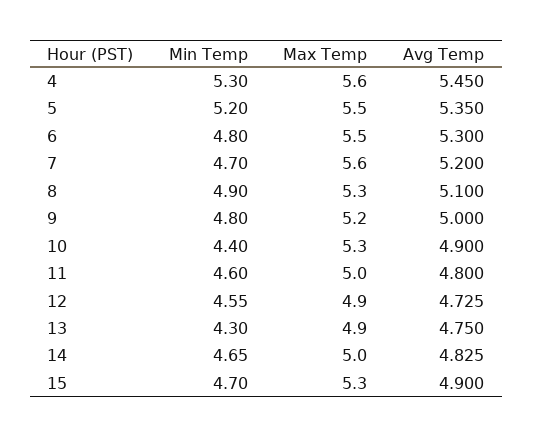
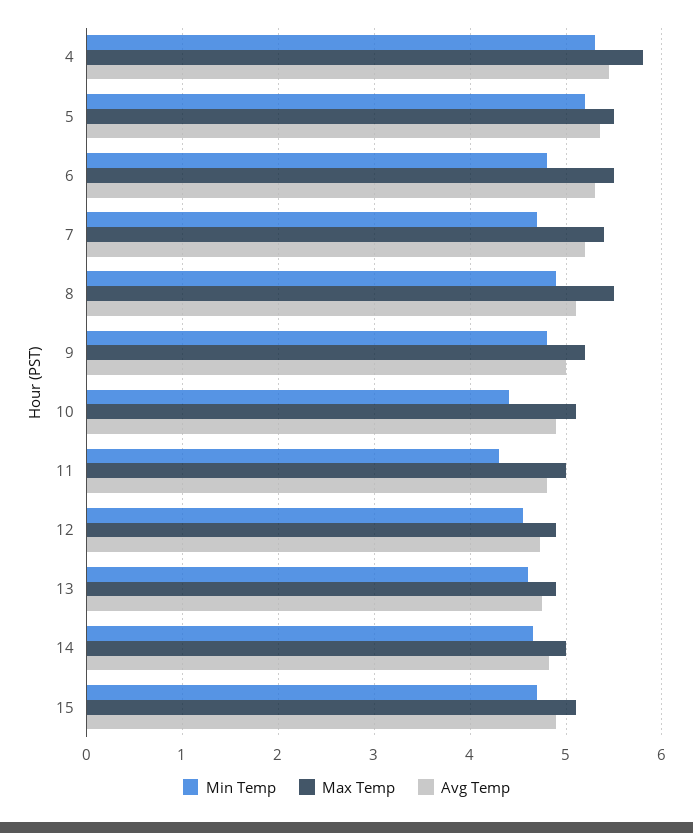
Max Temp, 4: 5.6 -> 5.8
Max Temp, 7: 5.6 -> 5.4
Max Temp, 8: 5.3 -> 5.5
Max Temp, 10: 5.3 -> 5.1
Min Temp, 11: 4.6 -> 4.3
Min Temp, 13: 4.3 -> 4.6
Max Temp, 15: 5.3 -> 5.1

